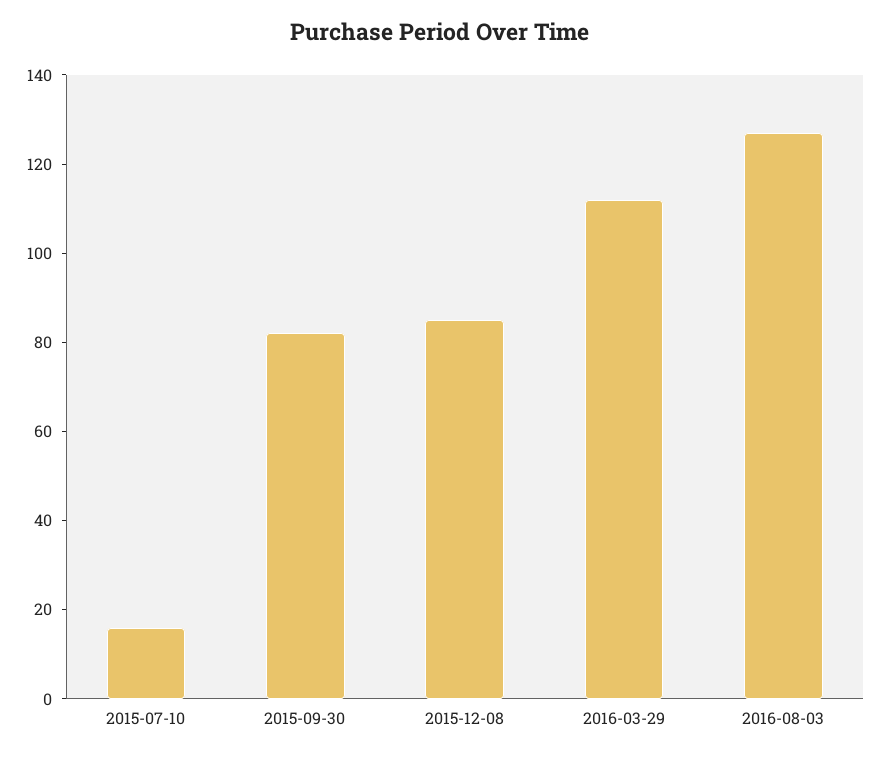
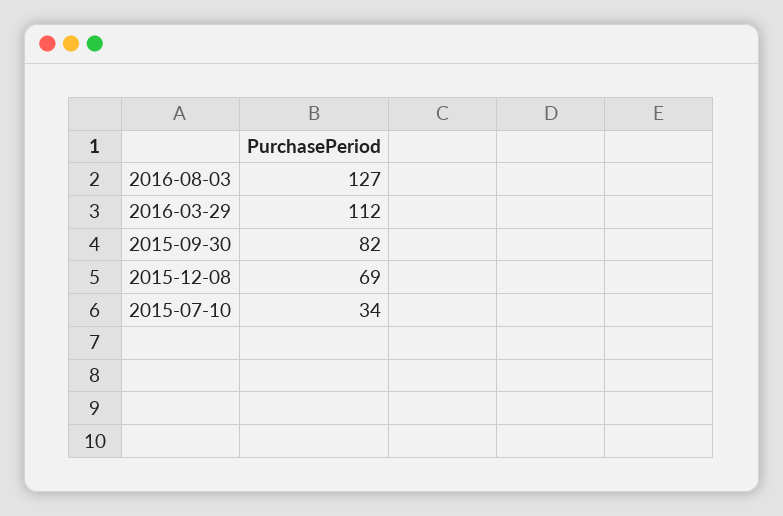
2015-07-10: 15 -> 34
2015-12-08: 85 -> 69

